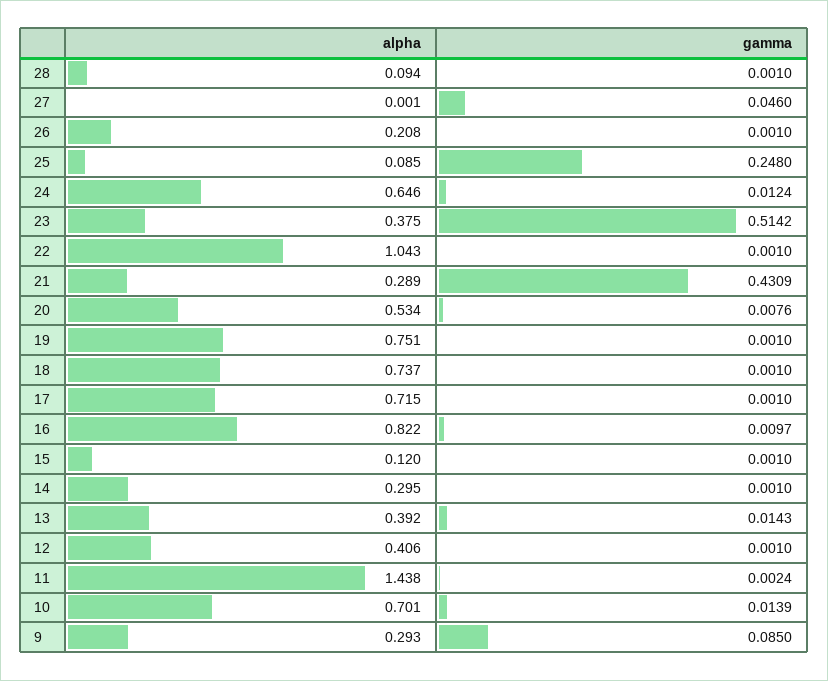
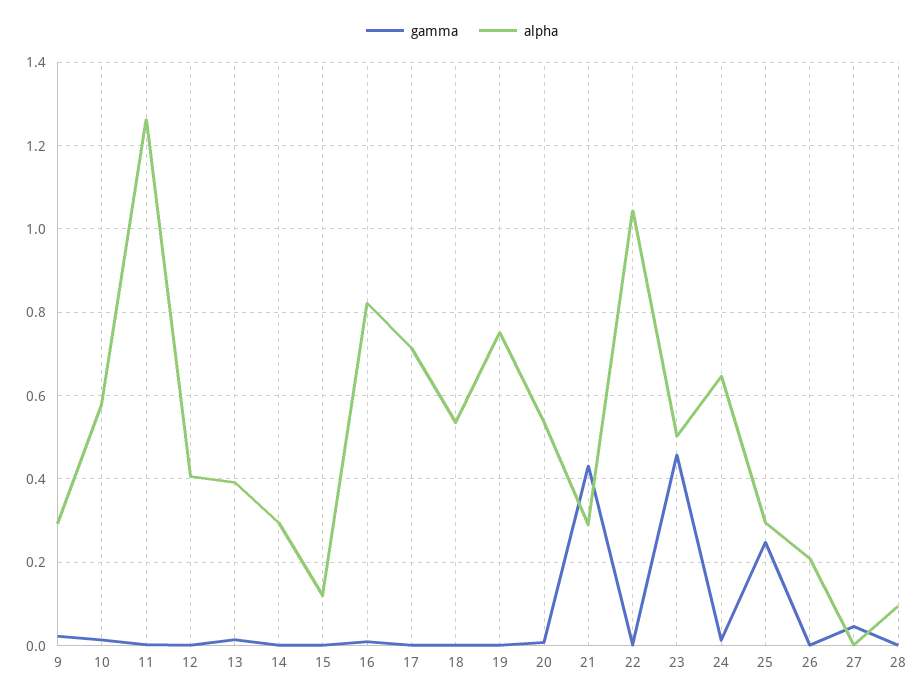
alpha, 25: 0.085 -> 0.3
alpha, 23: 0.375 -> 0.5
gamma, 23: 0.5142 -> 0.46
alpha, 18: 0.737 -> 0.54
alpha, 11: 1.438 -> 1.26
alpha, 10: 0.701 -> 0.58
gamma, 9: 0.085 -> 0.02

